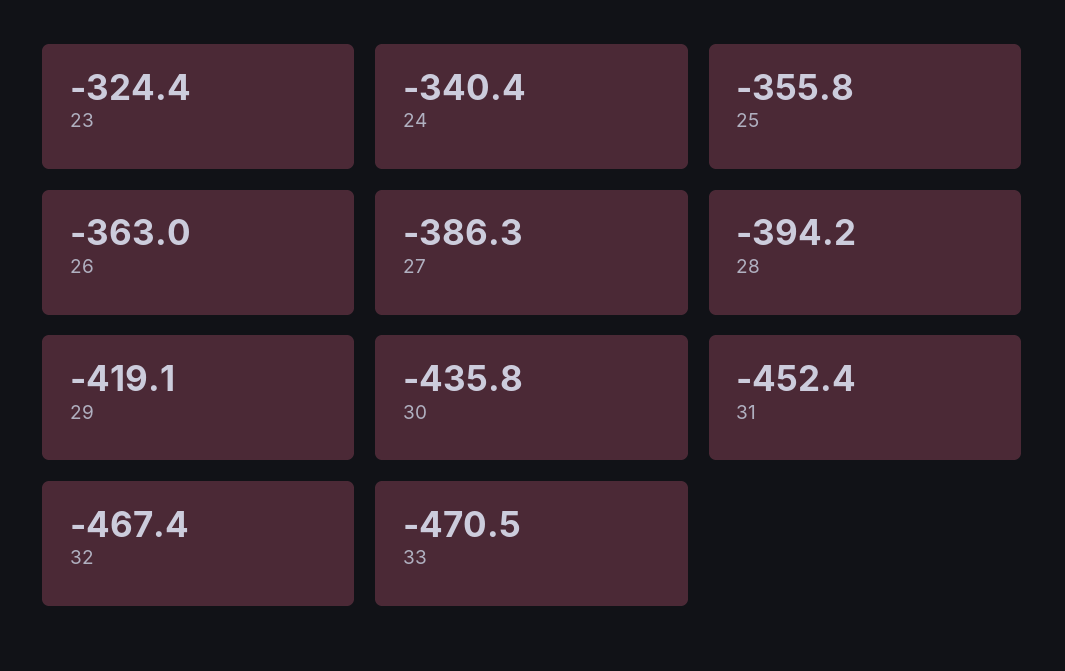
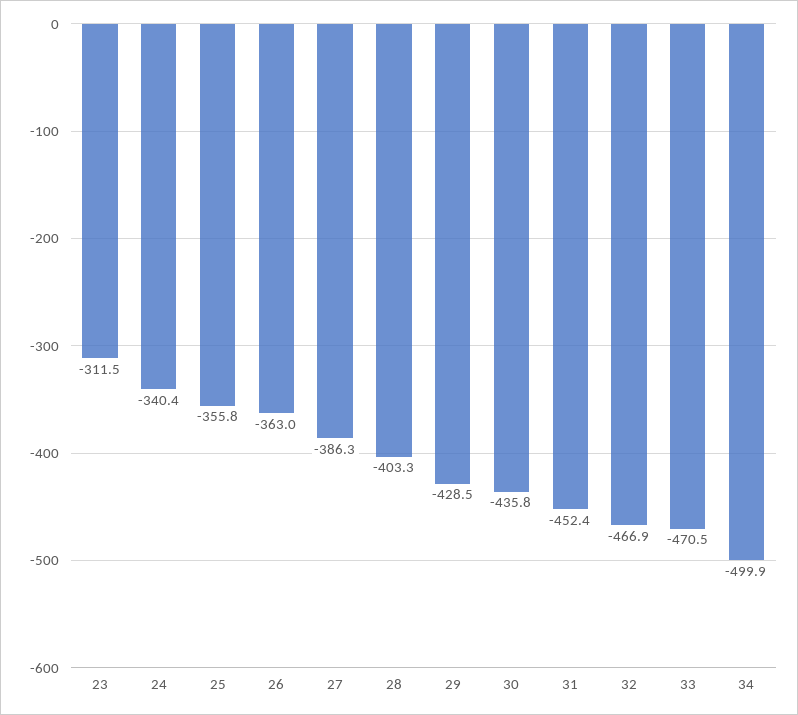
23: -324.4 -> -311.5
28: -394.2 -> -403.3
29: -419.1 -> -428.5
32: -467.4 -> -466.9
34: none -> -499.9

